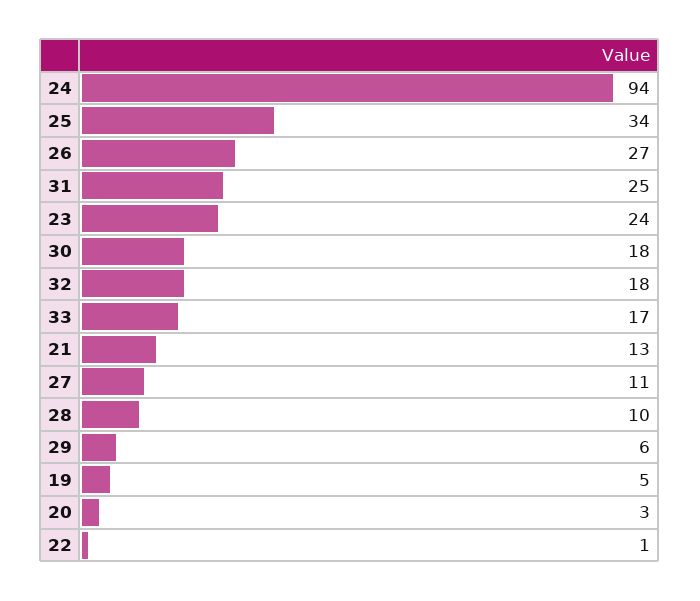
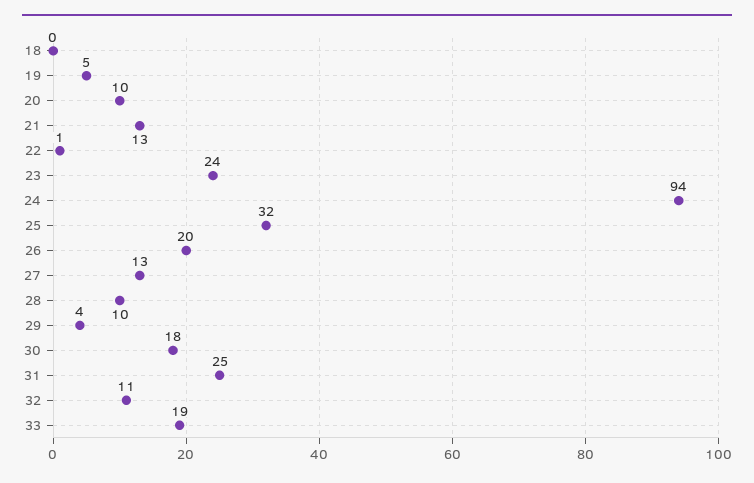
25: 34 -> 32
26: 27 -> 20
32: 18 -> 11
33: 17 -> 19
27: 11 -> 13
29: 6 -> 4
20: 3 -> 10
18: none -> 0

